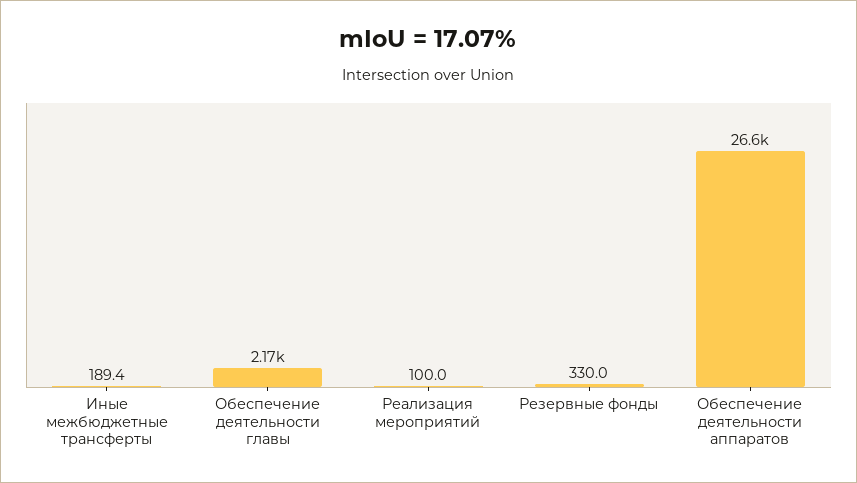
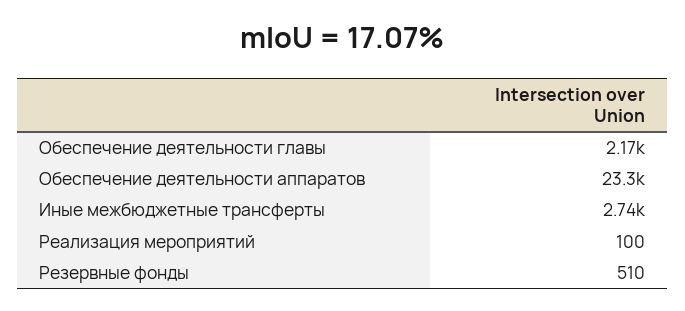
Иные межбюджетные трансферты: 189.4 -> 2740
Резервные фонды: 330 -> 510
Обеспечение деятельности аппаратов: 26600 -> 23300

